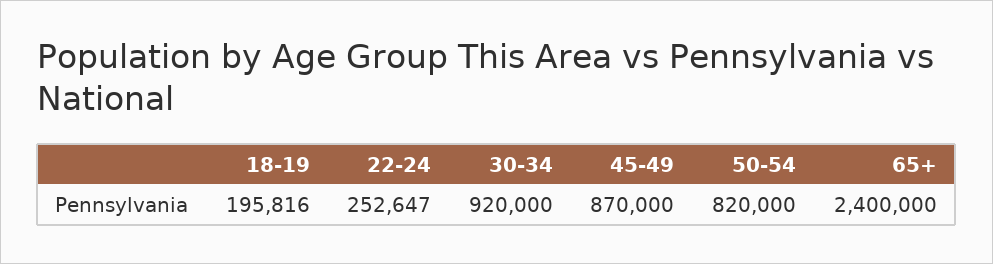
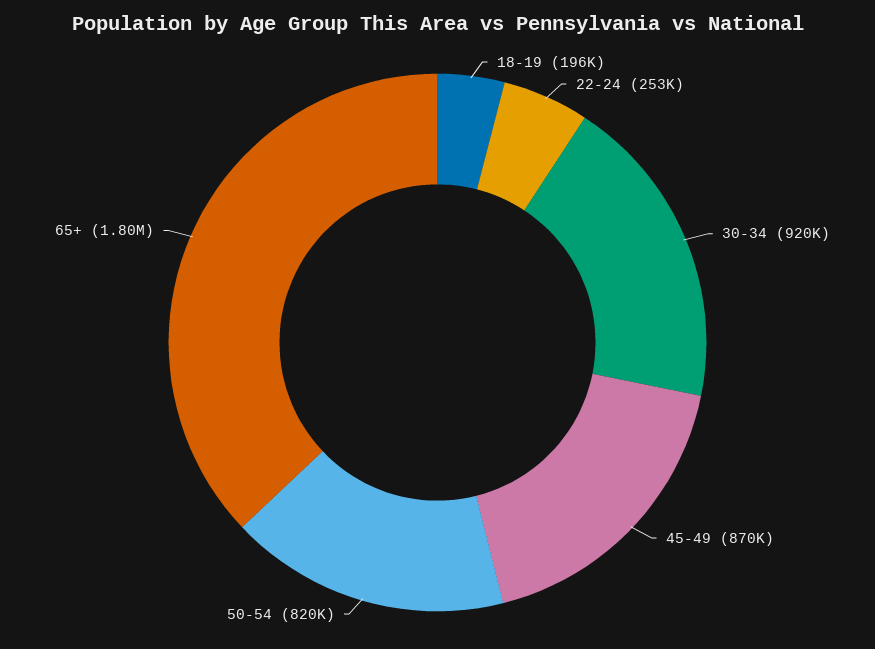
65+: 2400000 -> 1800000

